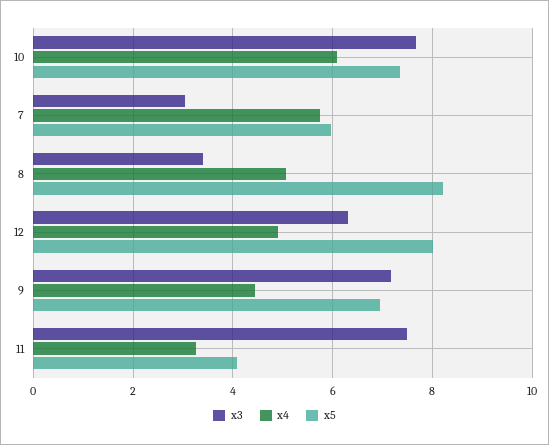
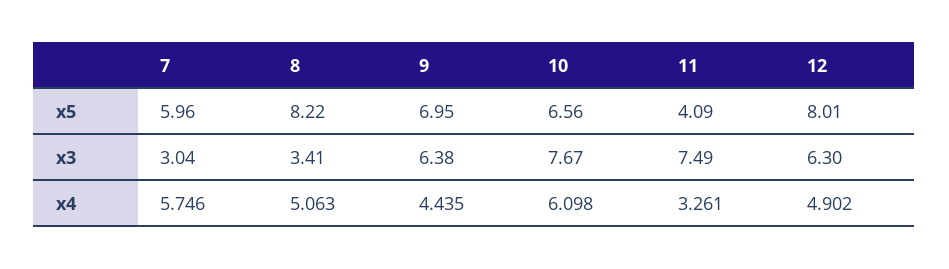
x5, 10: 7.4 -> 6.56
x3, 9: 7.2 -> 6.38

